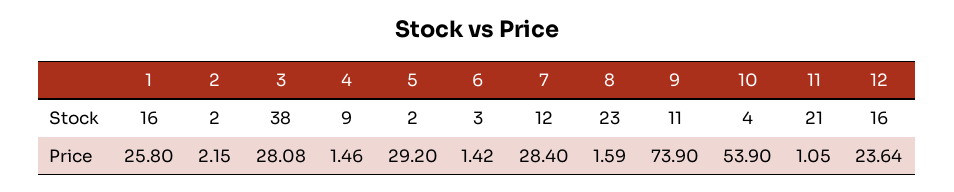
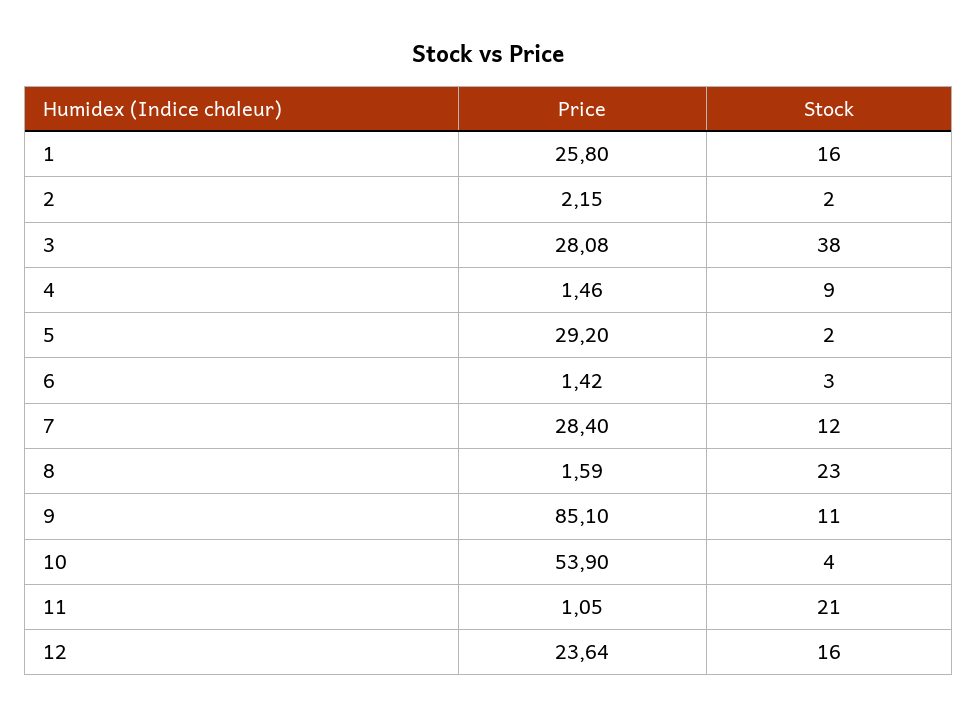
9, Price: 73.9 -> 85.1

